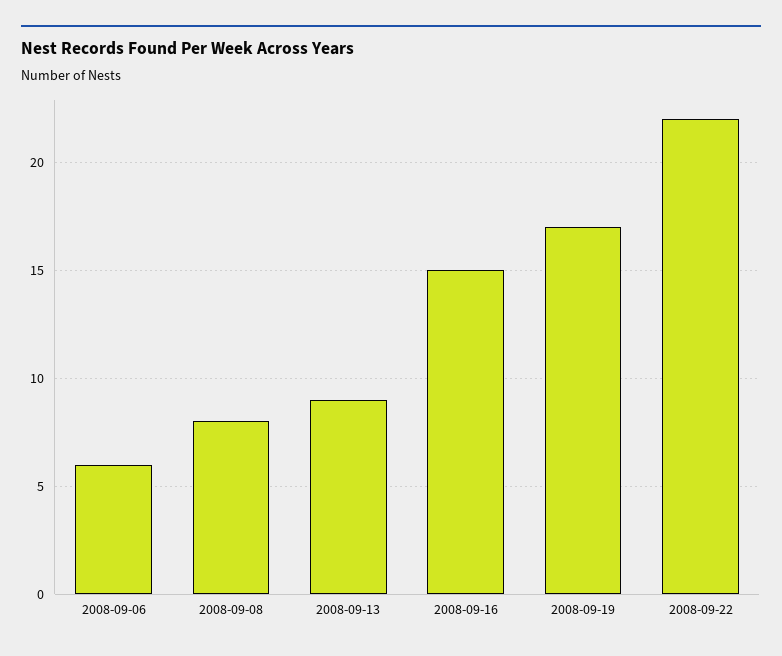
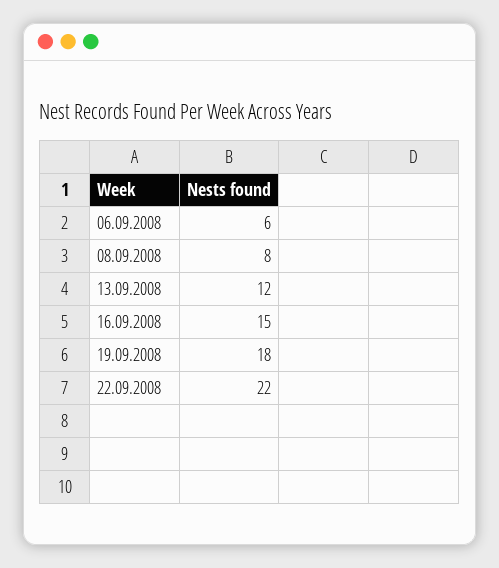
2008-09-13: 9 -> 12
2008-09-19: 17 -> 18

